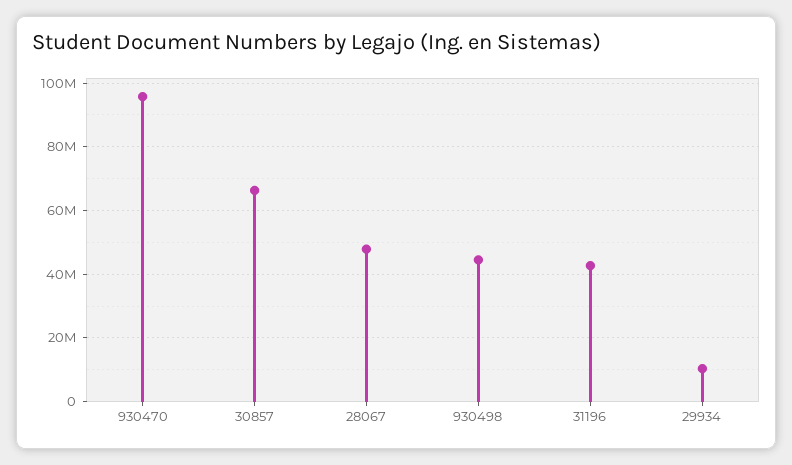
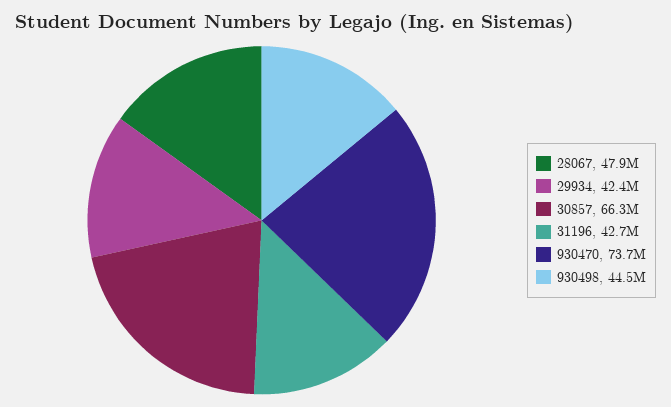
930470: 96000000 -> 73700000
29934: 10000000 -> 42400000

